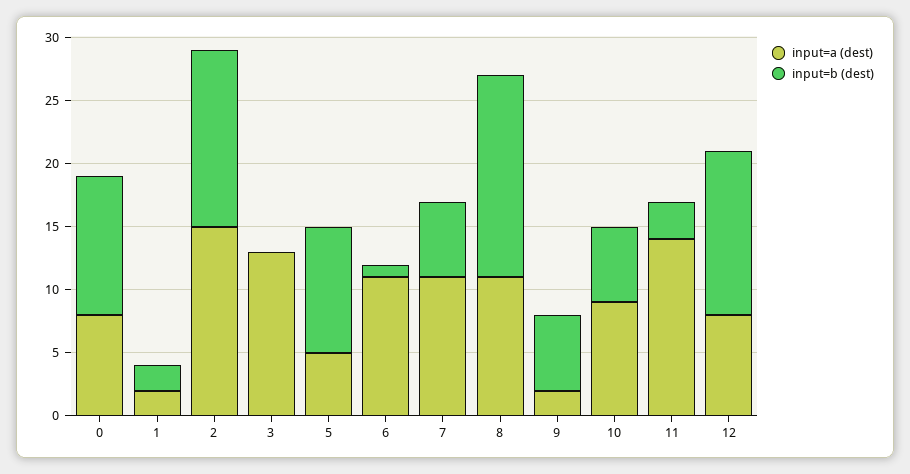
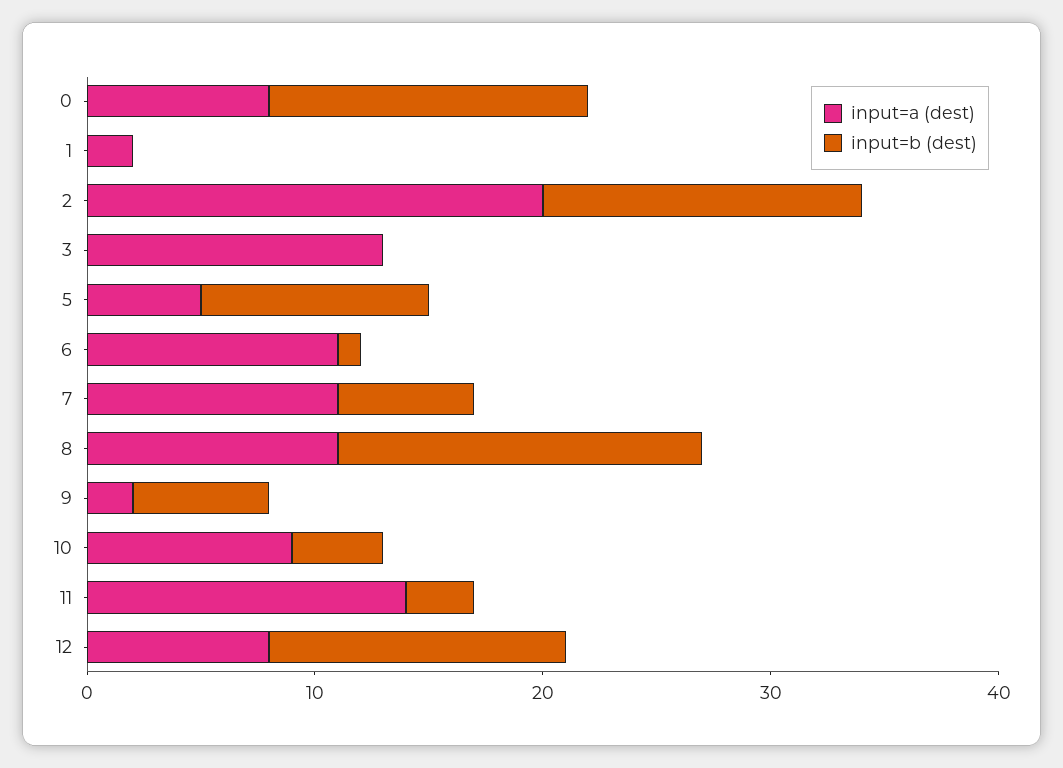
input=b (dest), 0: 11 -> 14
input=b (dest), 1: 2 -> 0
input=a (dest), 2: 15 -> 20
input=b (dest), 10: 6 -> 4

